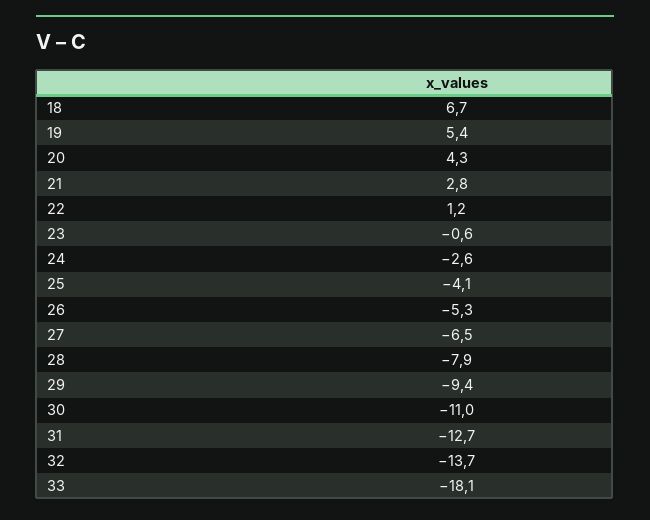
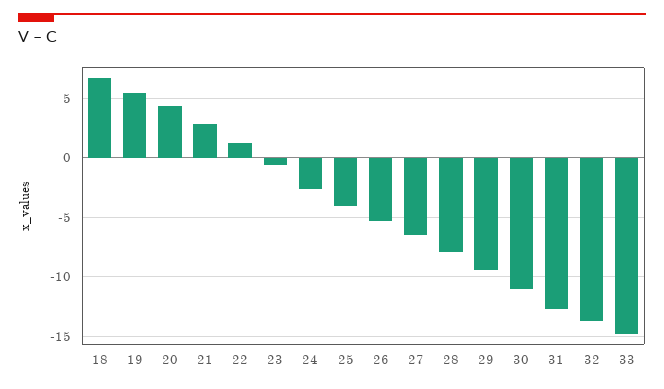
33: -18.1 -> -15

